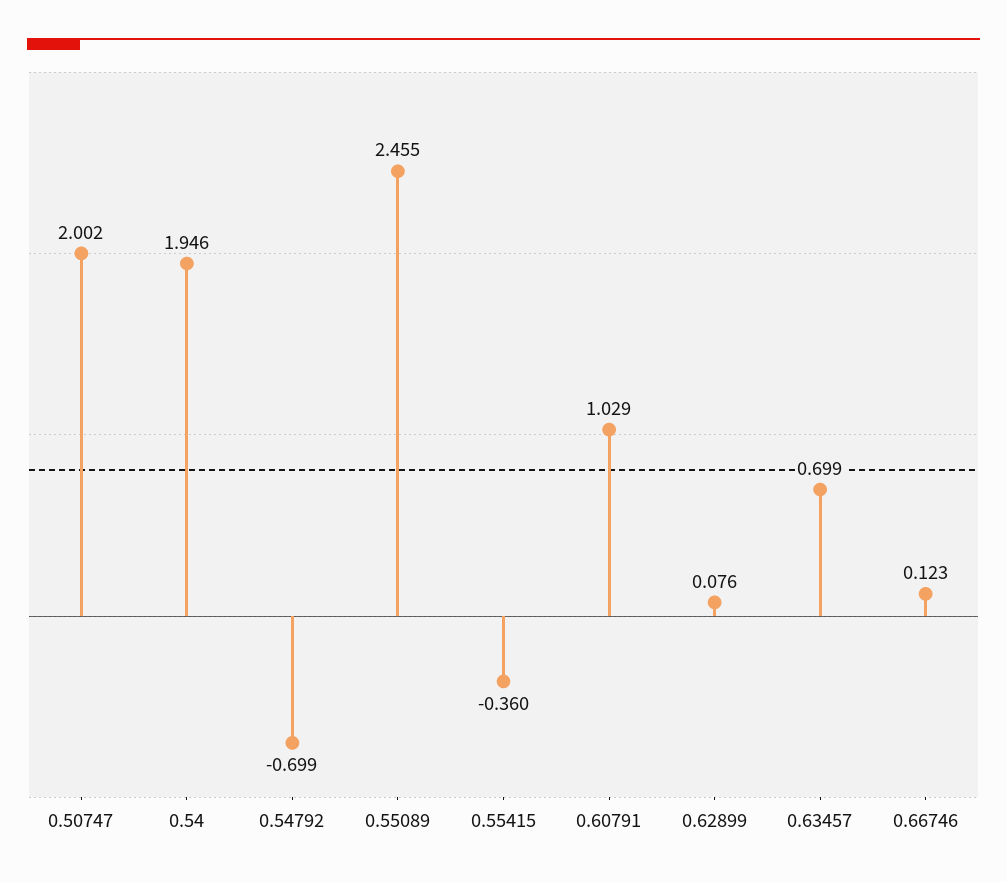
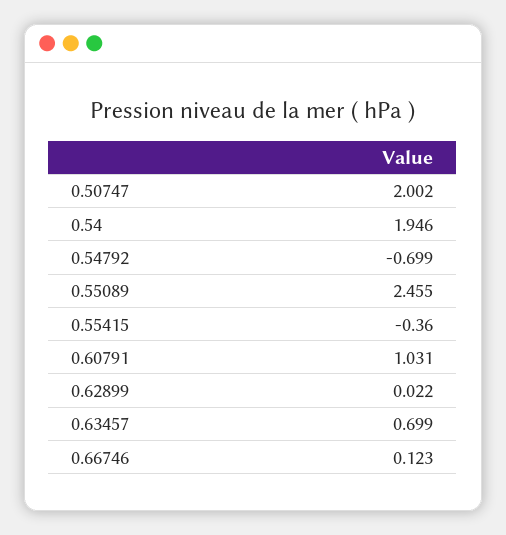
0.60791: 1.029 -> 1.031
0.62899: 0.076 -> 0.022

